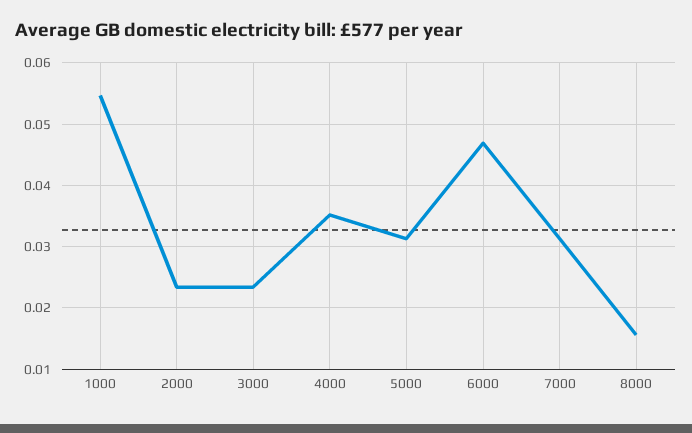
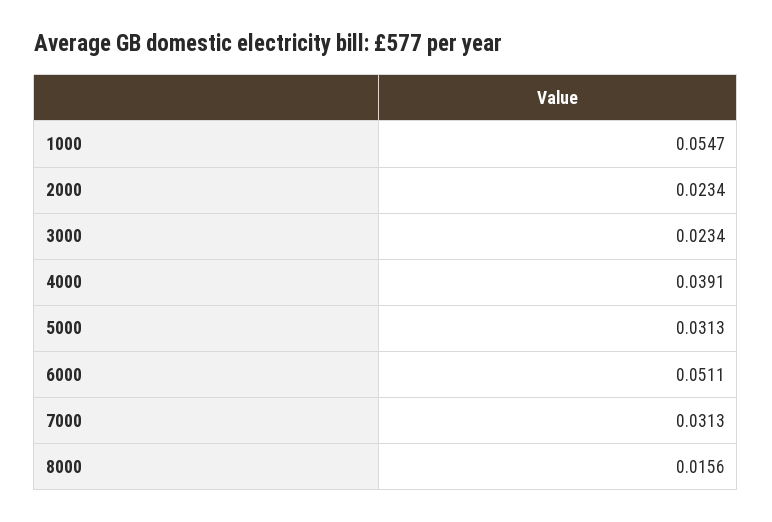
4000: 0.035 -> 0.0391
6000: 0.047 -> 0.0511

